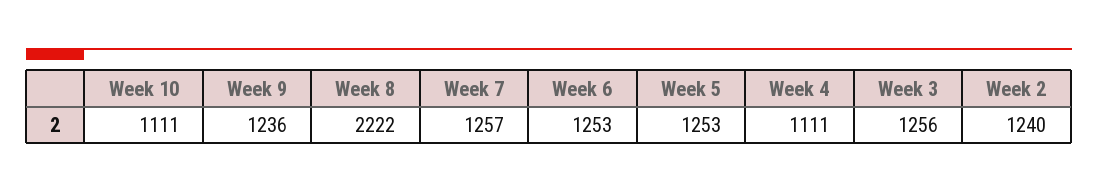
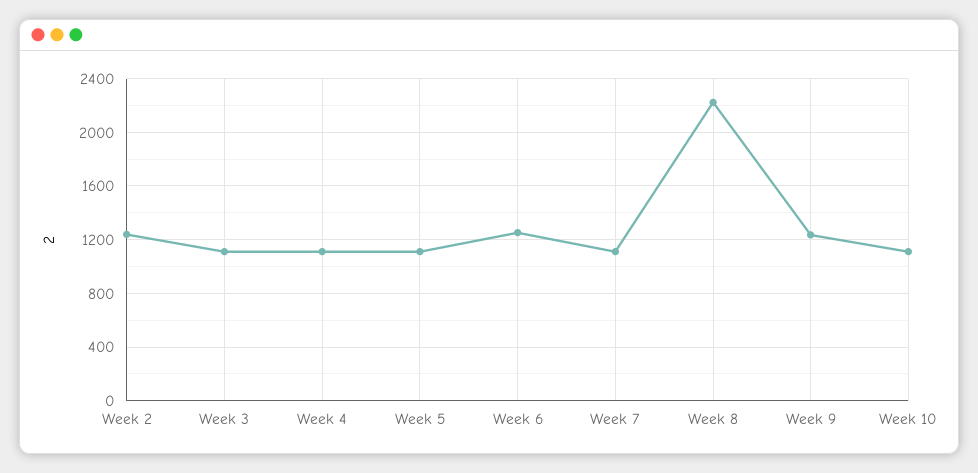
Week 7: 1257 -> 1100
Week 5: 1253 -> 1100
Week 3: 1256 -> 1100

